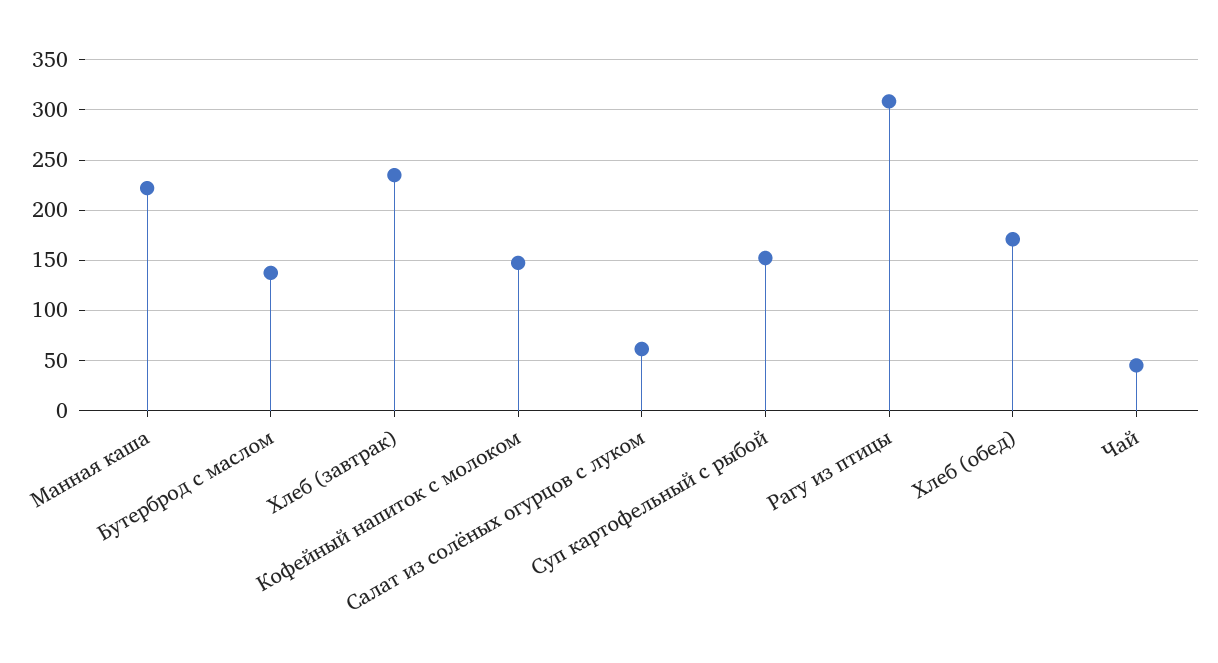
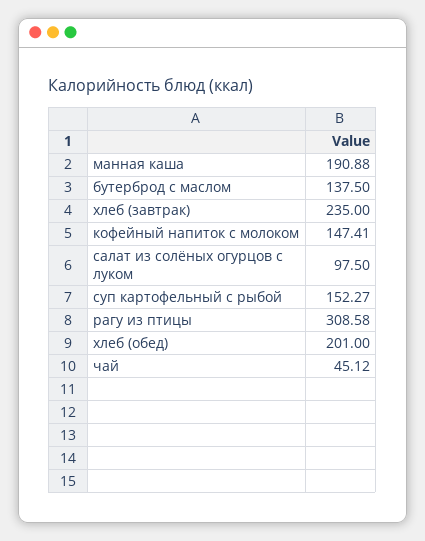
Манная каша: 220 -> 190.88
Салат из солёных огурцов с луком: 60 -> 97.5
Хлеб (обед): 170 -> 201

